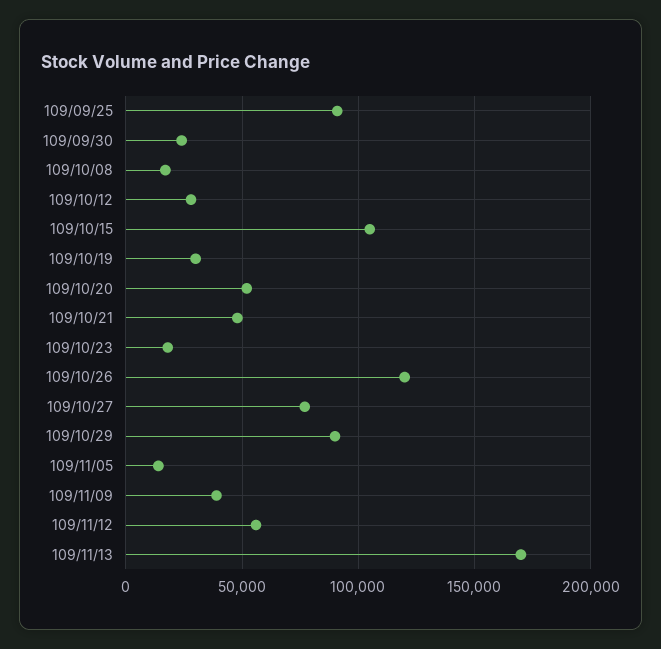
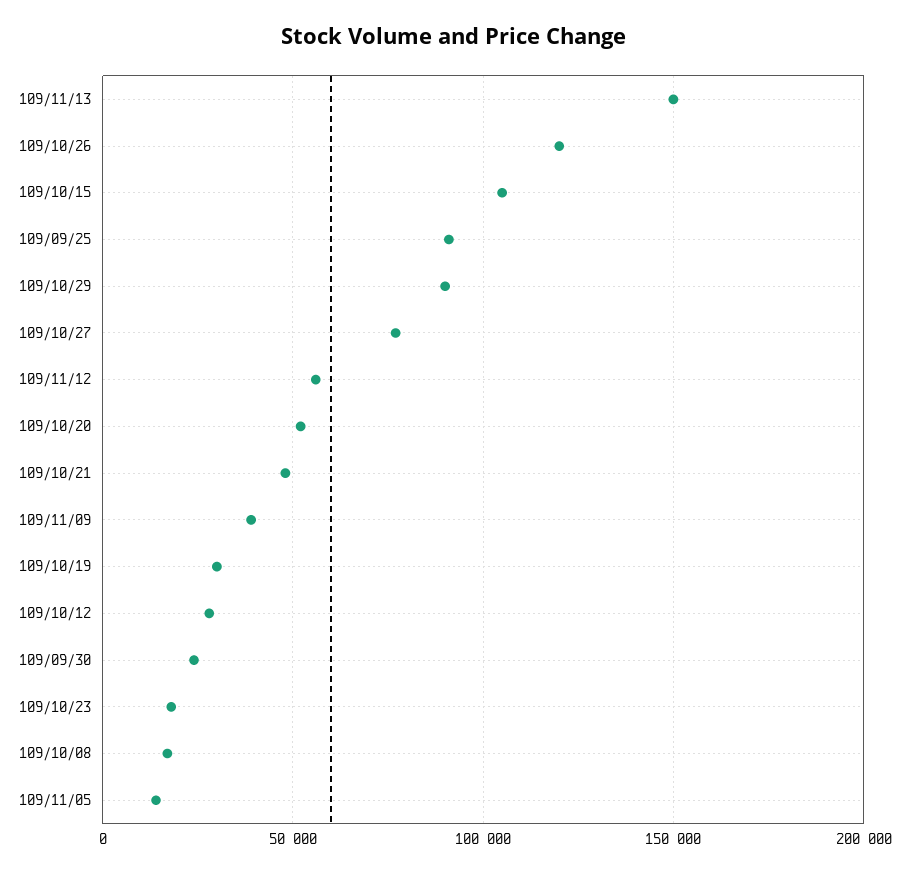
109/11/13: 170000 -> 150000

